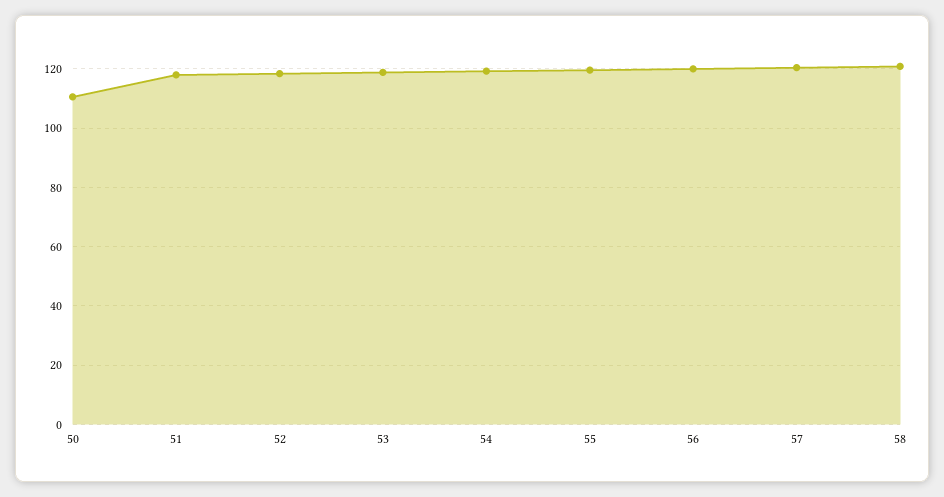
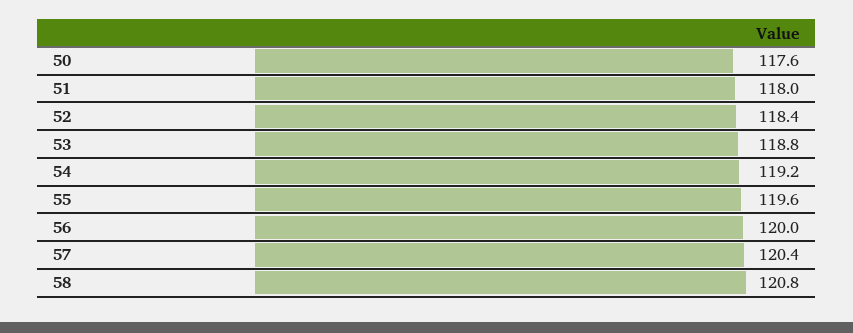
50: 110 -> 117.6

